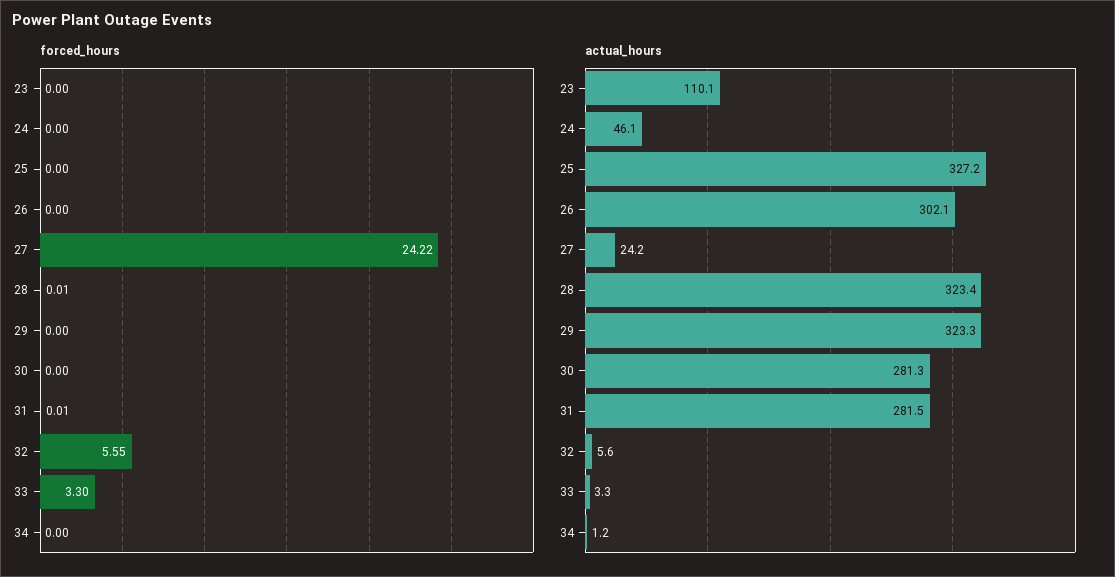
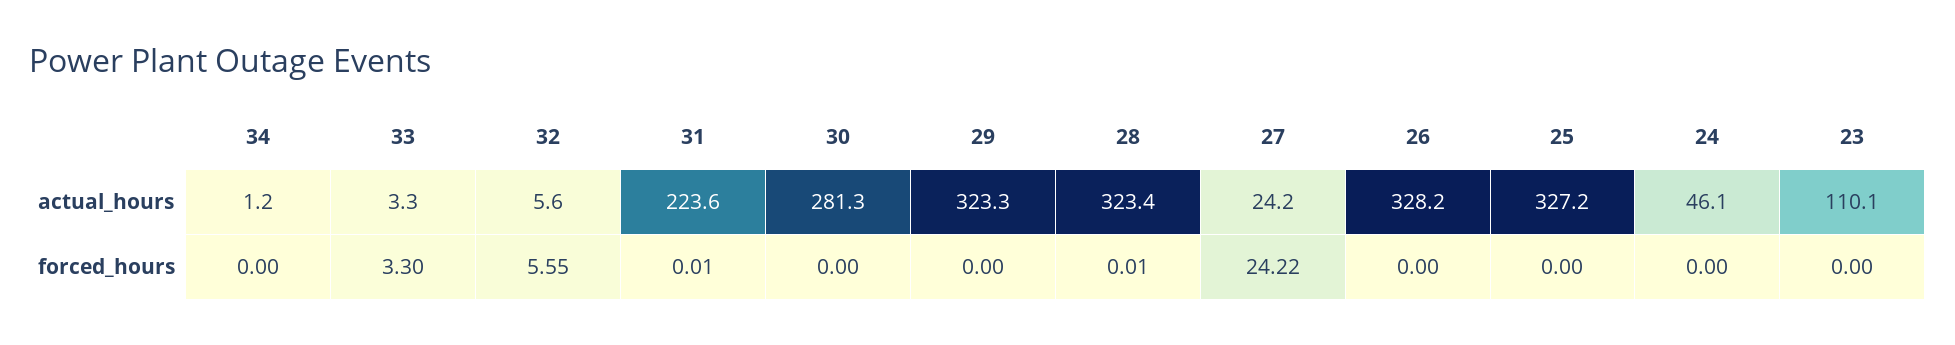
actual_hours, 26: 302.1 -> 328.2
actual_hours, 31: 281.5 -> 223.6

